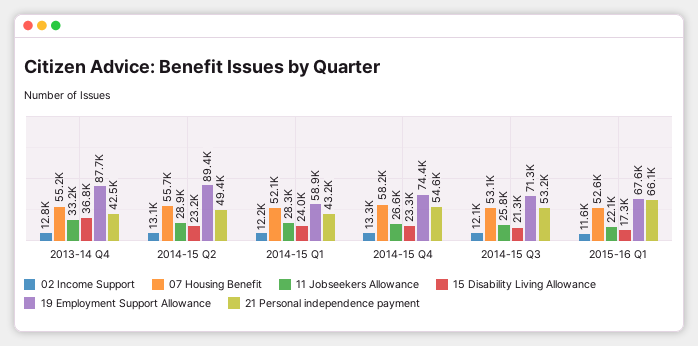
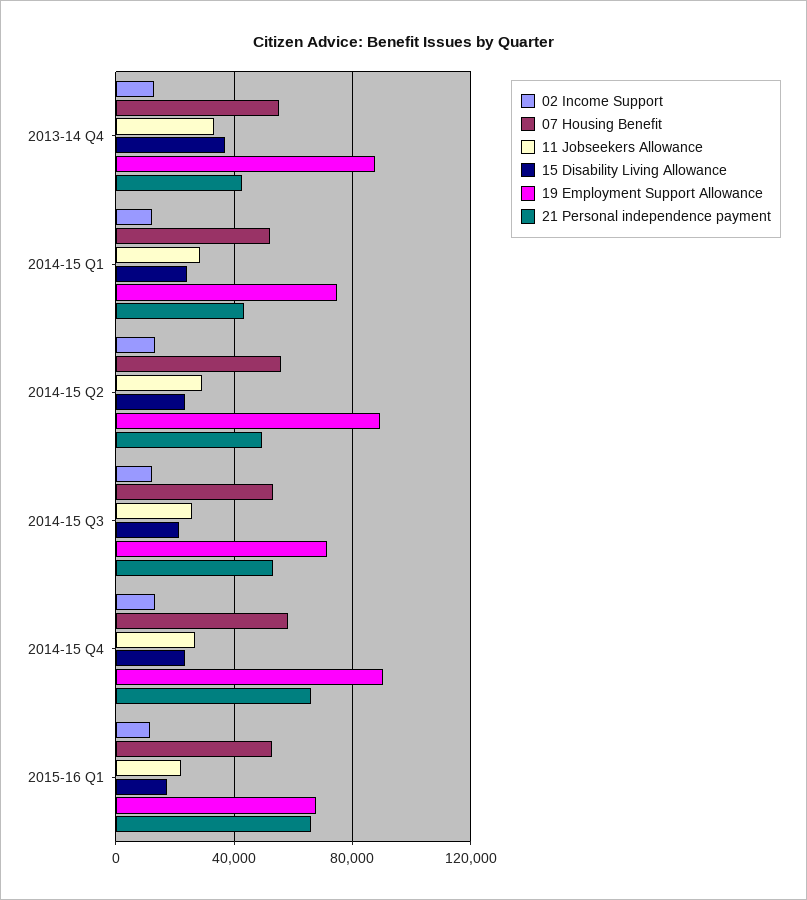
19 Employment Support Allowance, 2014-15 Q1: 58900 -> 75000
19 Employment Support Allowance, 2014-15 Q4: 74400 -> 90000
21 Personal independence payment, 2014-15 Q4: 54600 -> 65000

